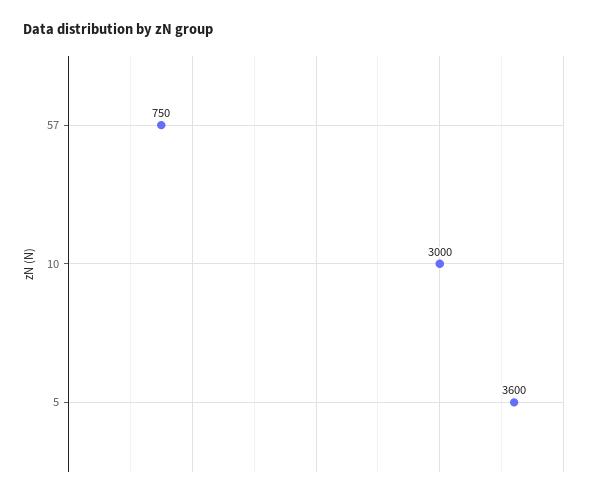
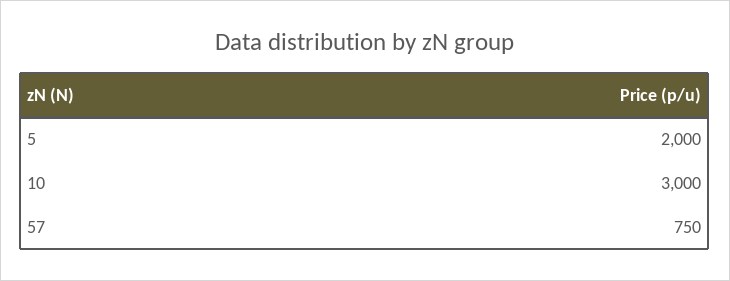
5: 3600 -> 2000

